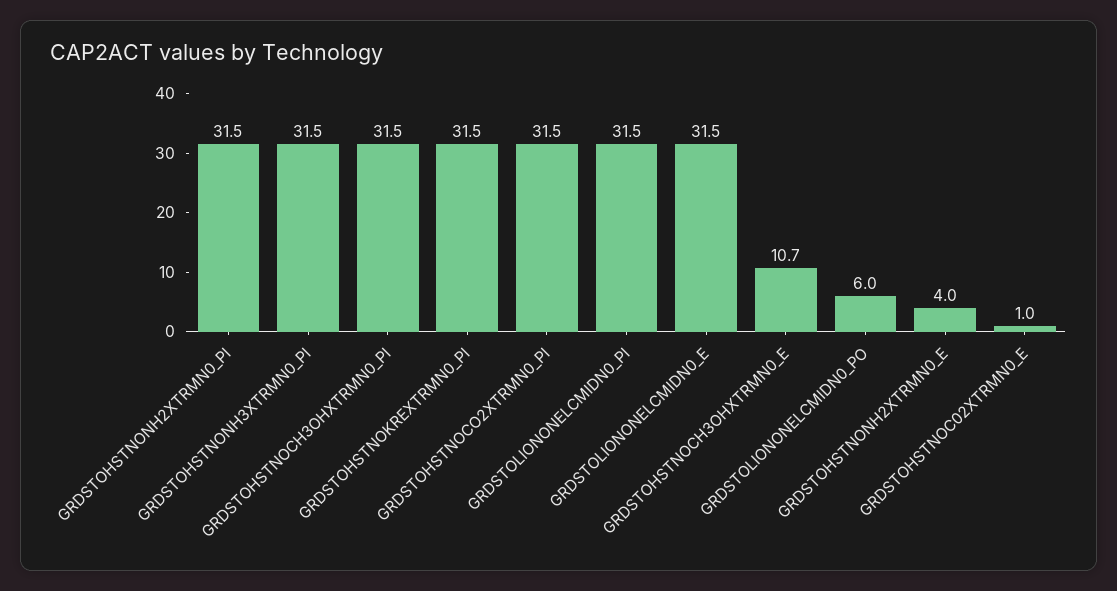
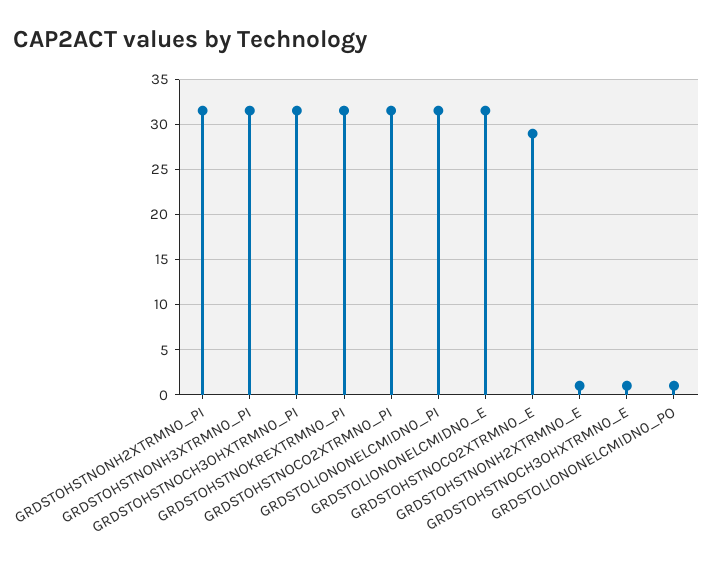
GRDSTOHSTNOCH3OHXTRMN0_E: 10.7 -> 1
GRDSTOLIONONELCMIDN0_PO: 6 -> 1
GRDSTOHSTNONH2XTRMN0_E: 4 -> 1
GRDSTOHSTNOC02XTRMN0_E: 1 -> 29

